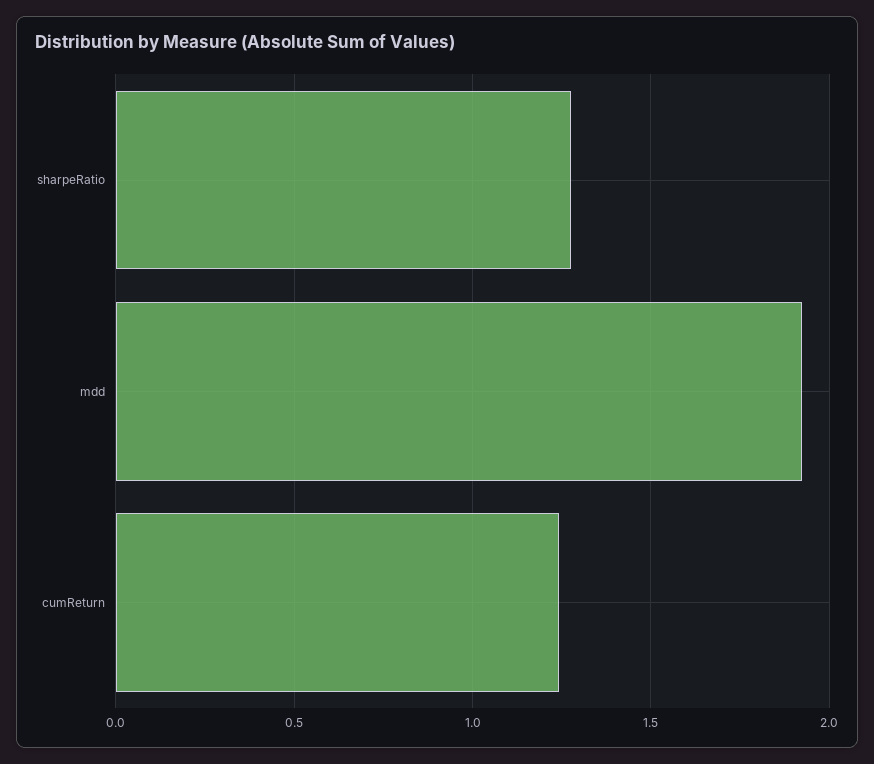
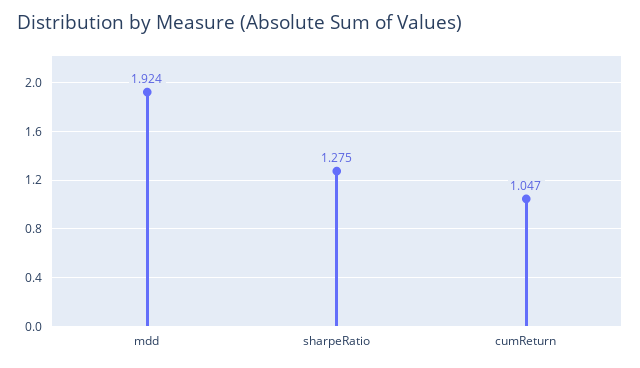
cumReturn: 1.25 -> 1.047

